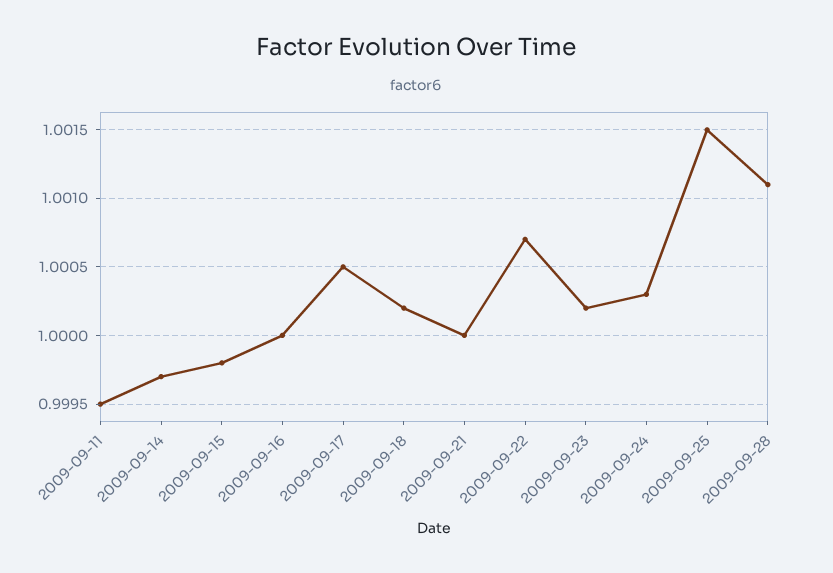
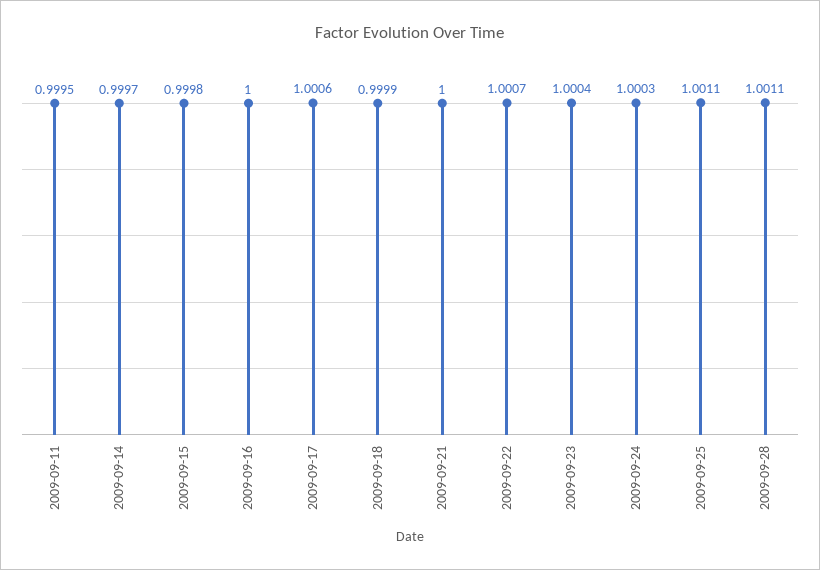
2009-09-17: 1.0005 -> 1.0006
2009-09-18: 1.0002 -> 0.9999
2009-09-23: 1.0002 -> 1.0004
2009-09-25: 1.0015 -> 1.0011

